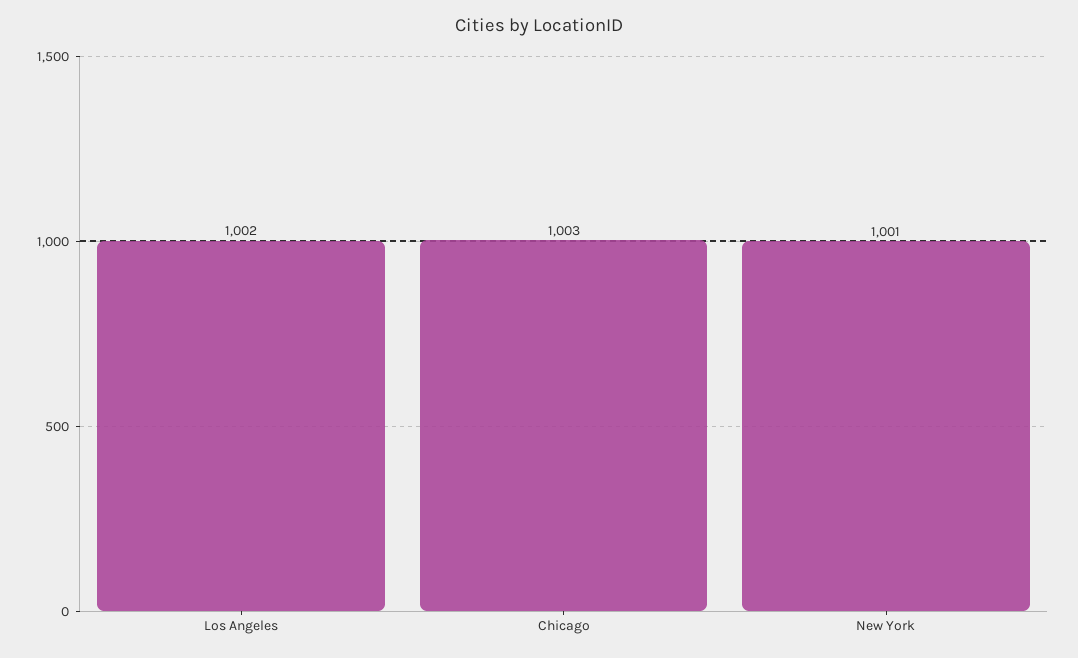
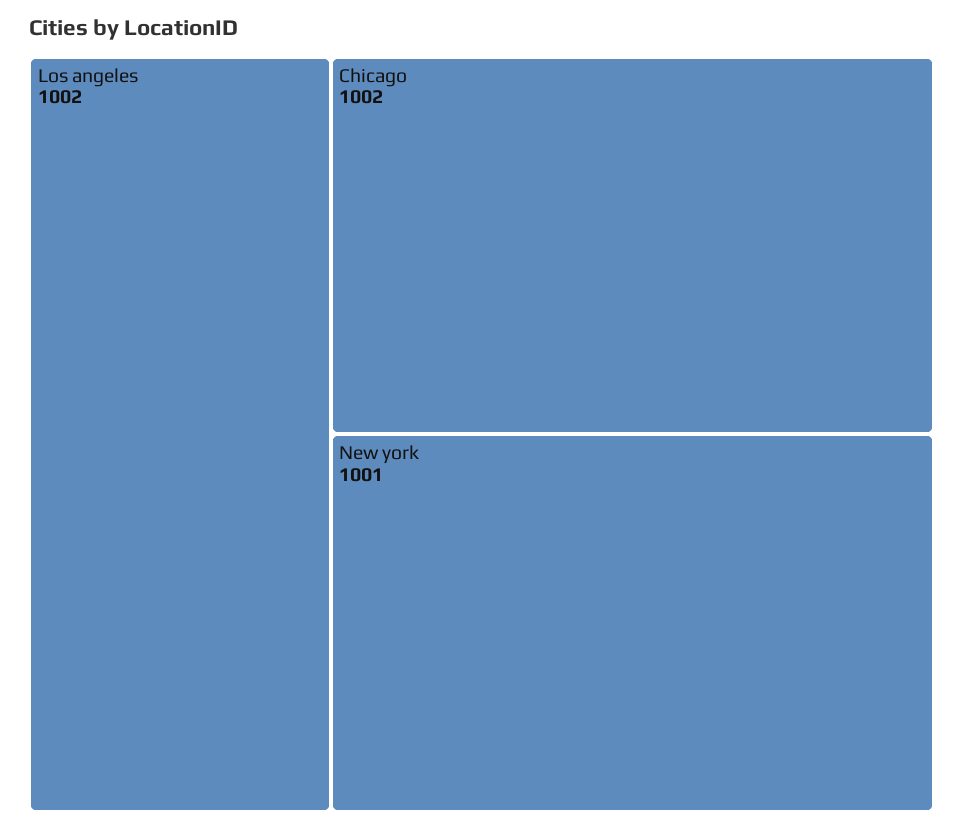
Chicago: 1003 -> 1002

